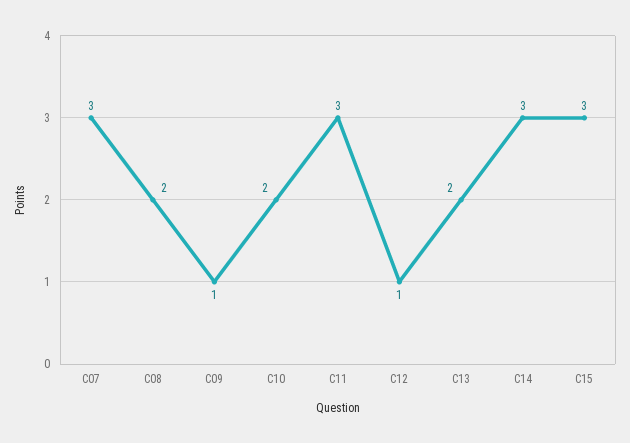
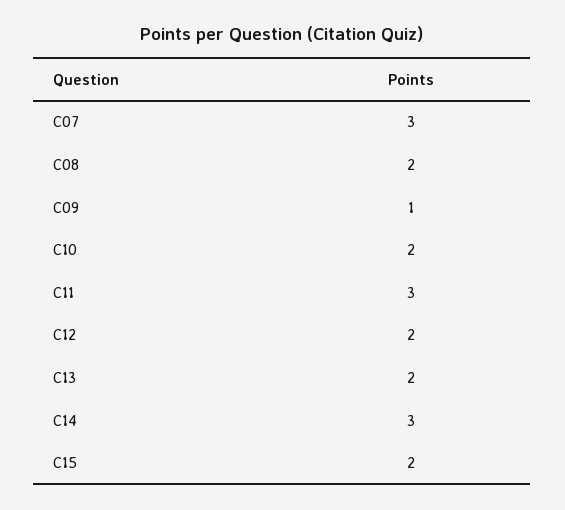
C12: 1 -> 2
C15: 3 -> 2

